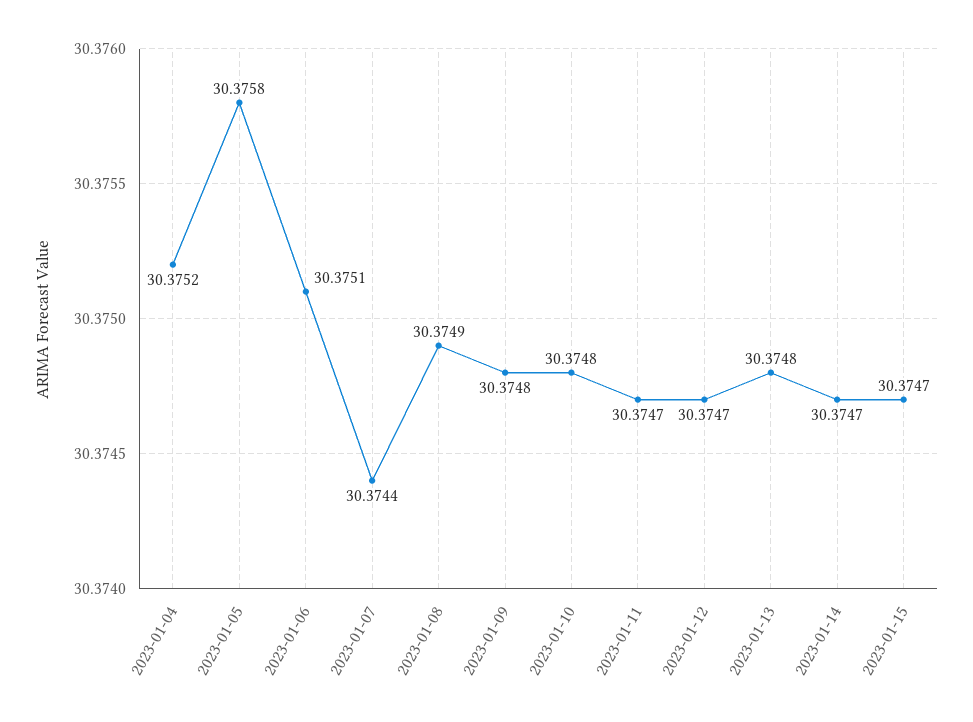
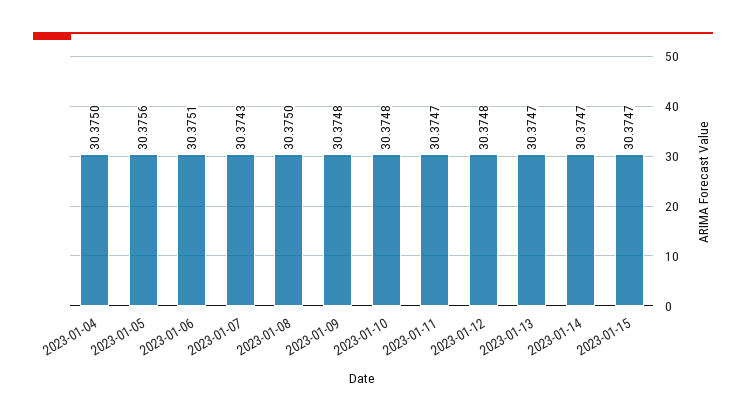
2023-01-04: 30.3752 -> 30.375
2023-01-05: 30.3758 -> 30.3756
2023-01-07: 30.3744 -> 30.3743
2023-01-08: 30.3749 -> 30.375
2023-01-12: 30.3747 -> 30.3748
2023-01-13: 30.3748 -> 30.3747

